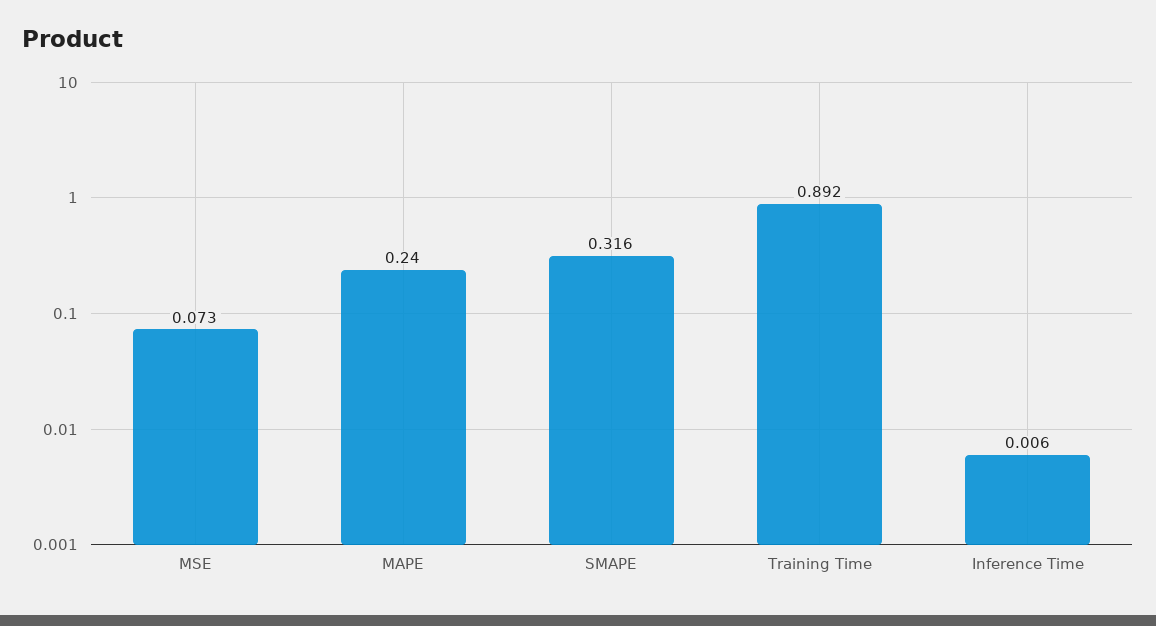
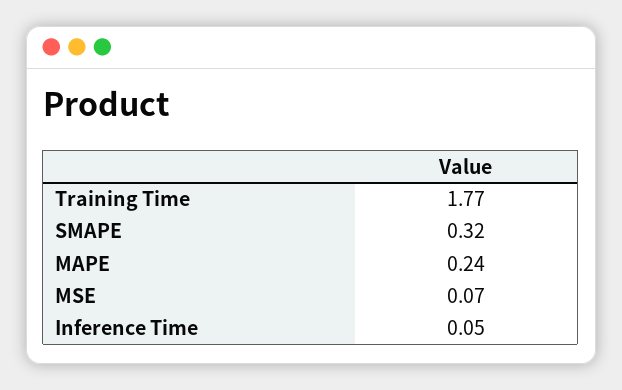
Training Time: 0.892 -> 1.77
Inference Time: 0.006 -> 0.05

